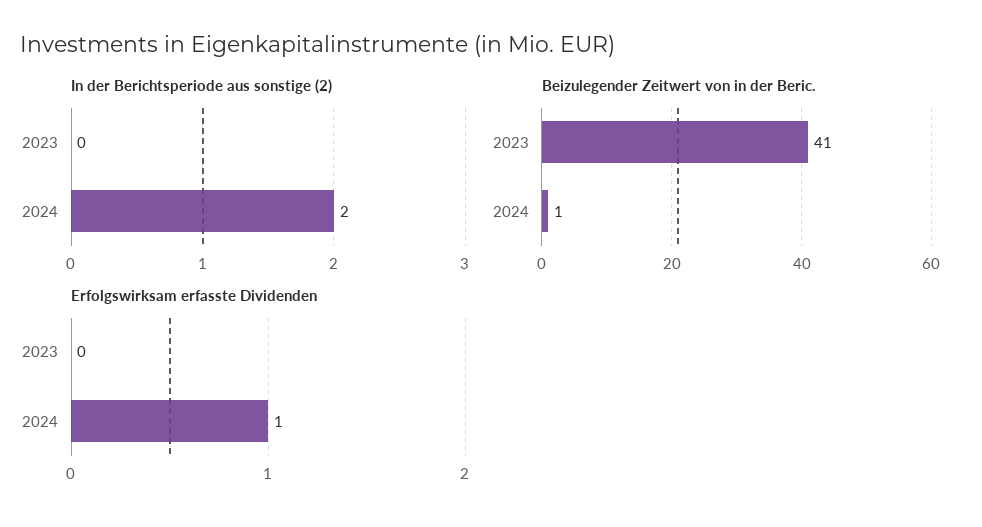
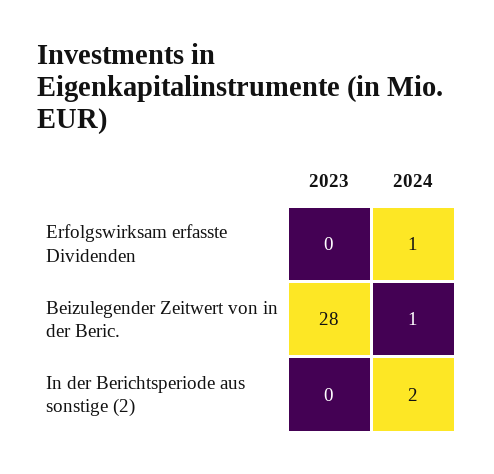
Beizulegender Zeitwert von in der Beric., 2023: 41 -> 28

